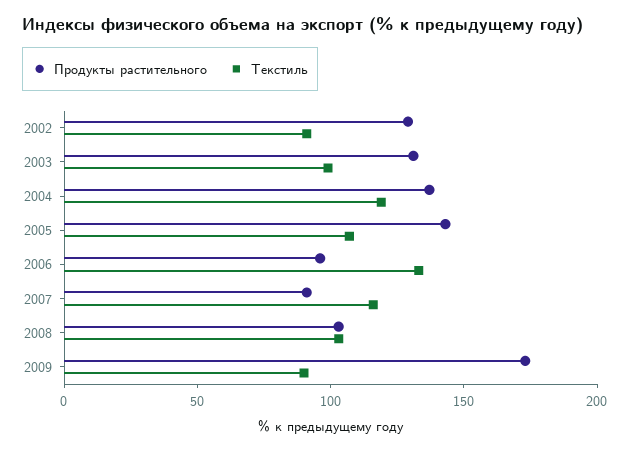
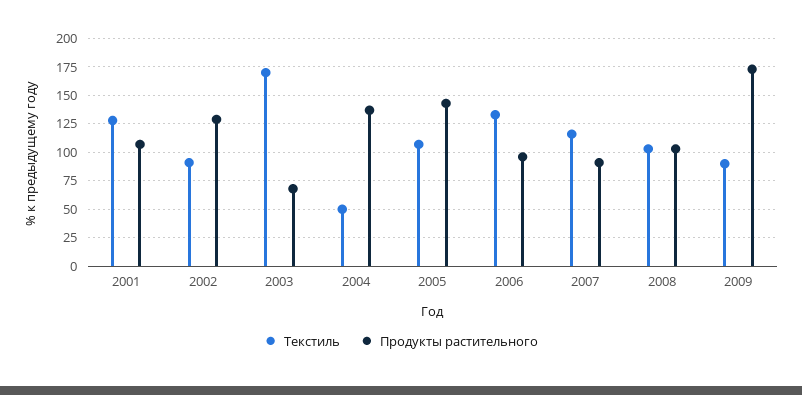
Продукты растительного, 2003: 130 -> 75
Текстиль, 2003: 100 -> 175
Текстиль, 2004: 120 -> 50
Текстиль, 2001: none -> 125
Продукты растительного, 2001: none -> 100

